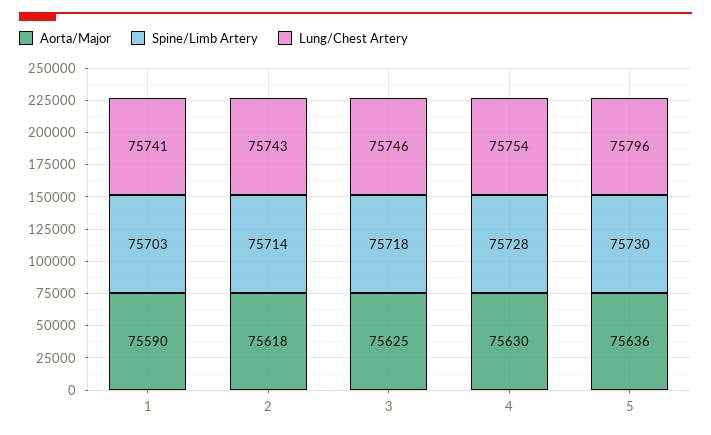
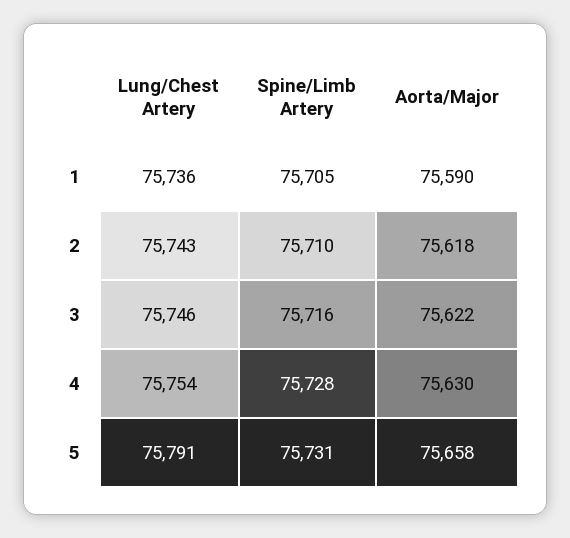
Spine/Limb Artery, 1: 75703 -> 75705
Lung/Chest Artery, 1: 75741 -> 75736
Spine/Limb Artery, 2: 75714 -> 75710
Aorta/Major, 3: 75625 -> 75622
Spine/Limb Artery, 3: 75718 -> 75716
Aorta/Major, 5: 75636 -> 75658
Spine/Limb Artery, 5: 75730 -> 75731
Lung/Chest Artery, 5: 75796 -> 75791

